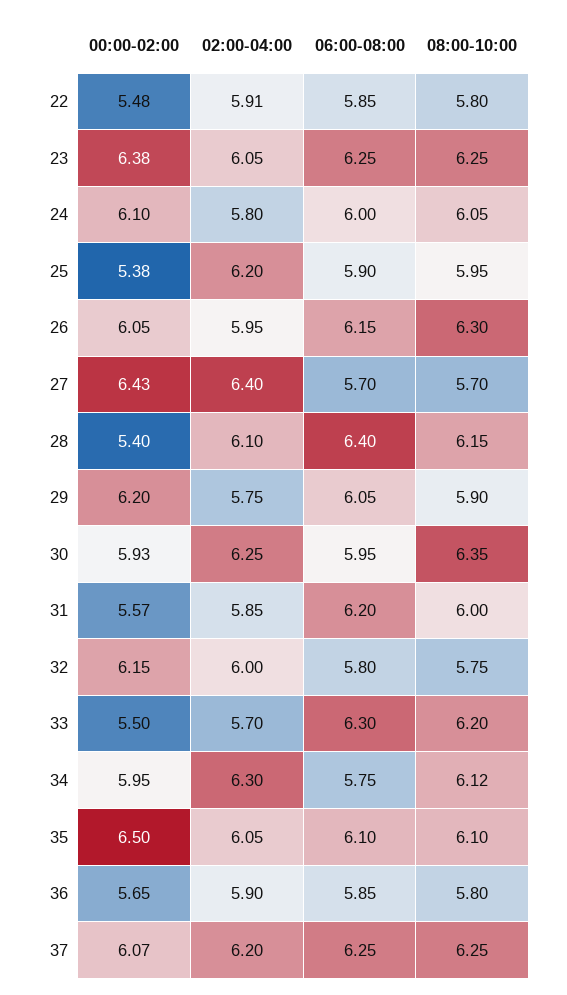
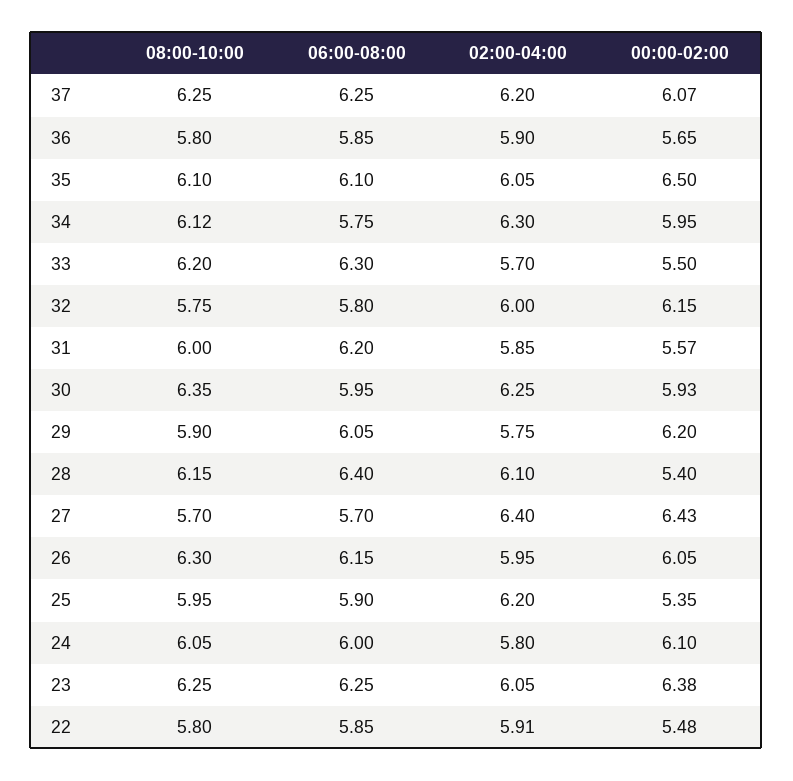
00:00-02:00, 25: 5.38 -> 5.35

